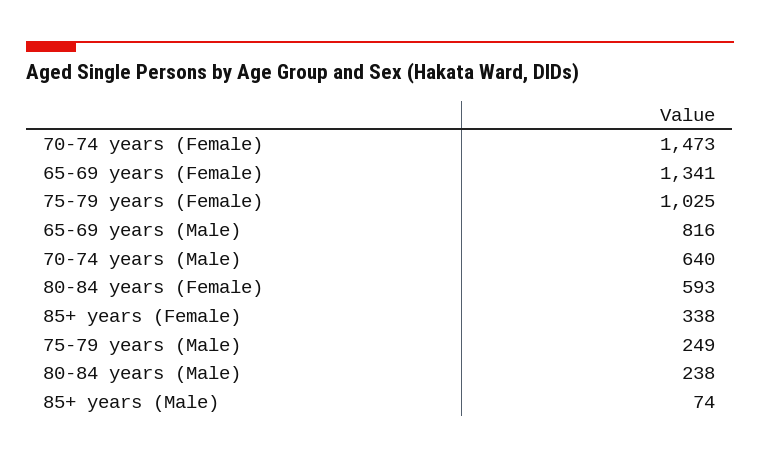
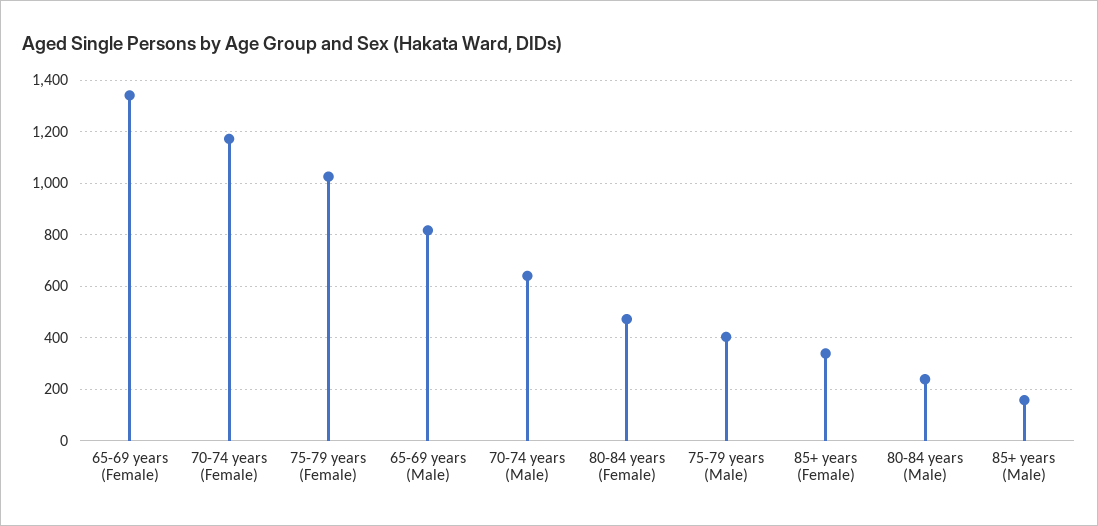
70-74 years (Female): 1473 -> 1175
80-84 years (Female): 593 -> 475
75-79 years (Male): 249 -> 400
85+ years (Male): 74 -> 150

